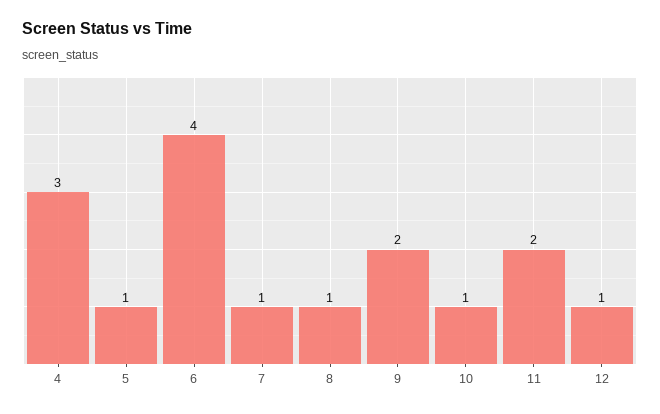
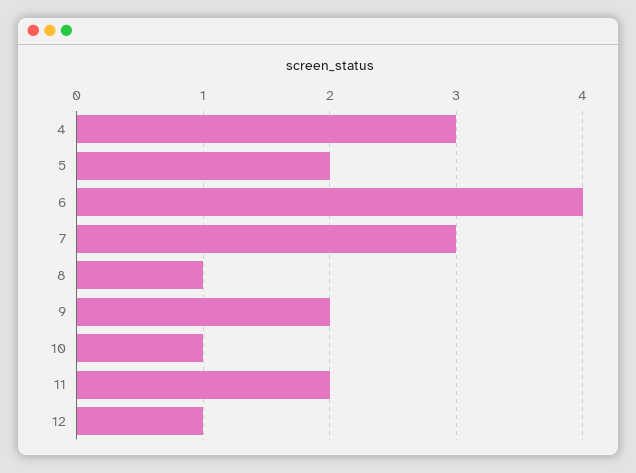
5: 1 -> 2
7: 1 -> 3

